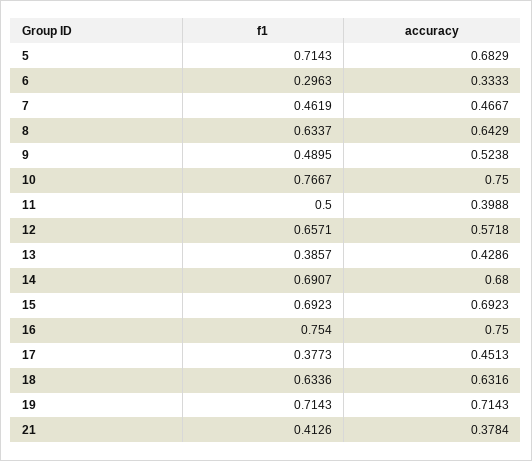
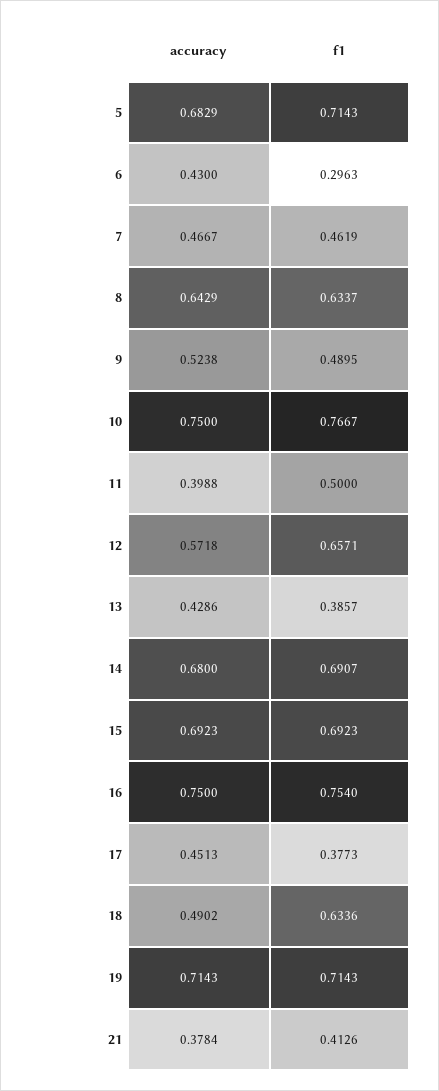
accuracy, 6: 0.3333 -> 0.43
accuracy, 18: 0.6316 -> 0.4902

